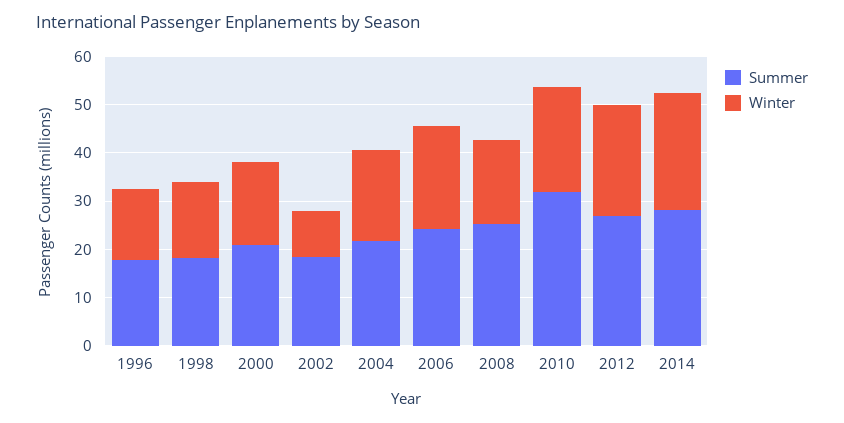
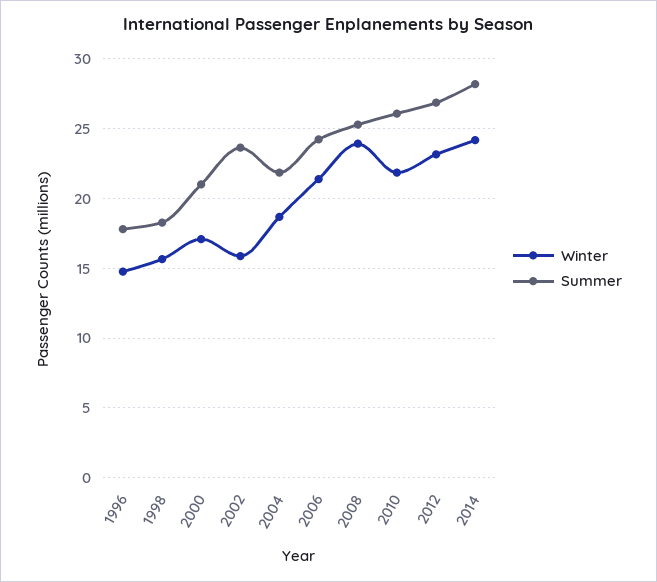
Summer, 2002: 18 -> 23.5
Winter, 2002: 10 -> 16
Winter, 2008: 18 -> 24
Summer, 2010: 32 -> 26

